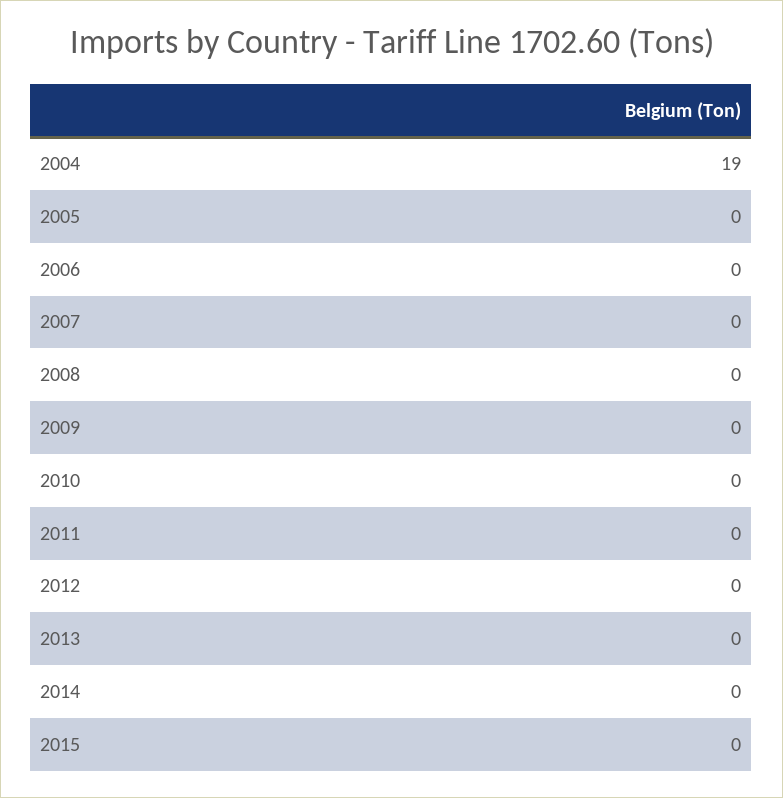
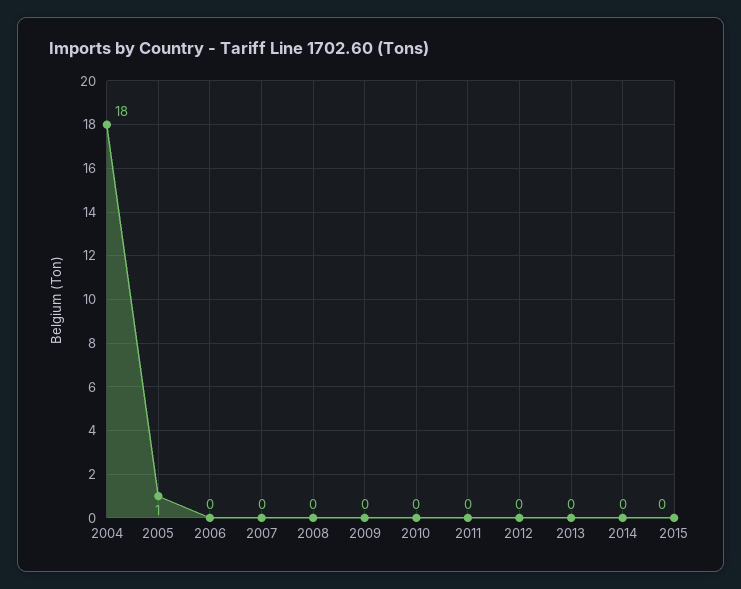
2004: 19 -> 18
2005: 0 -> 1

